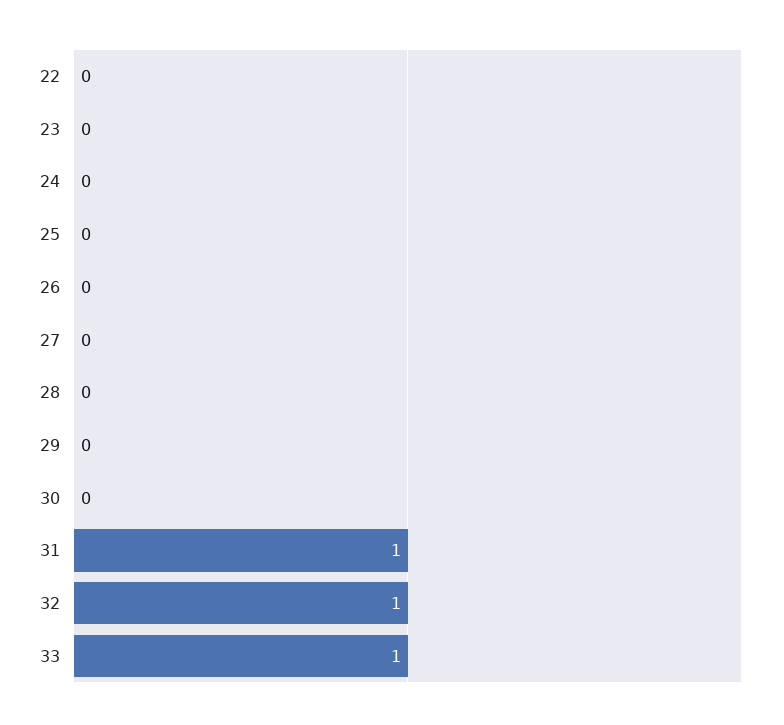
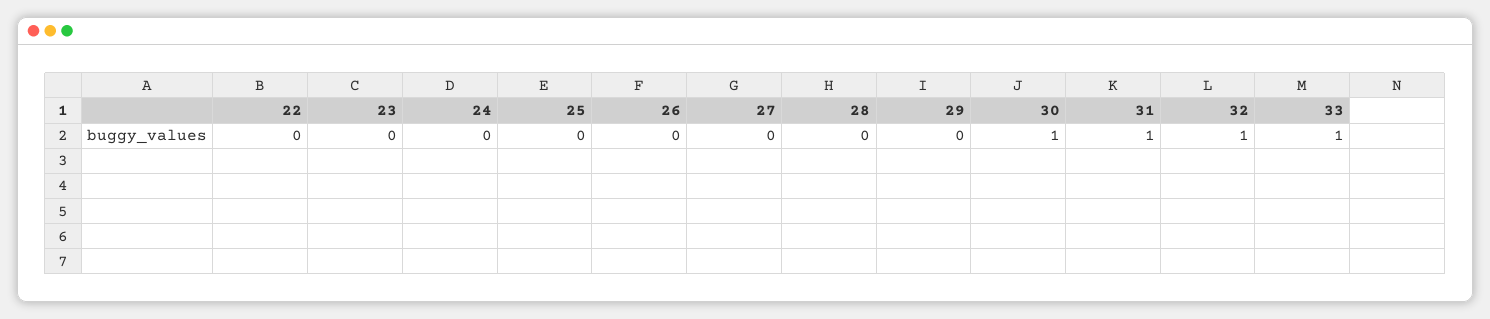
30: 0 -> 1

